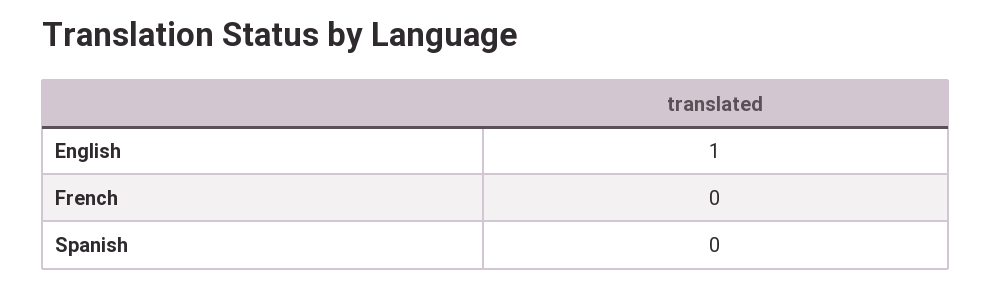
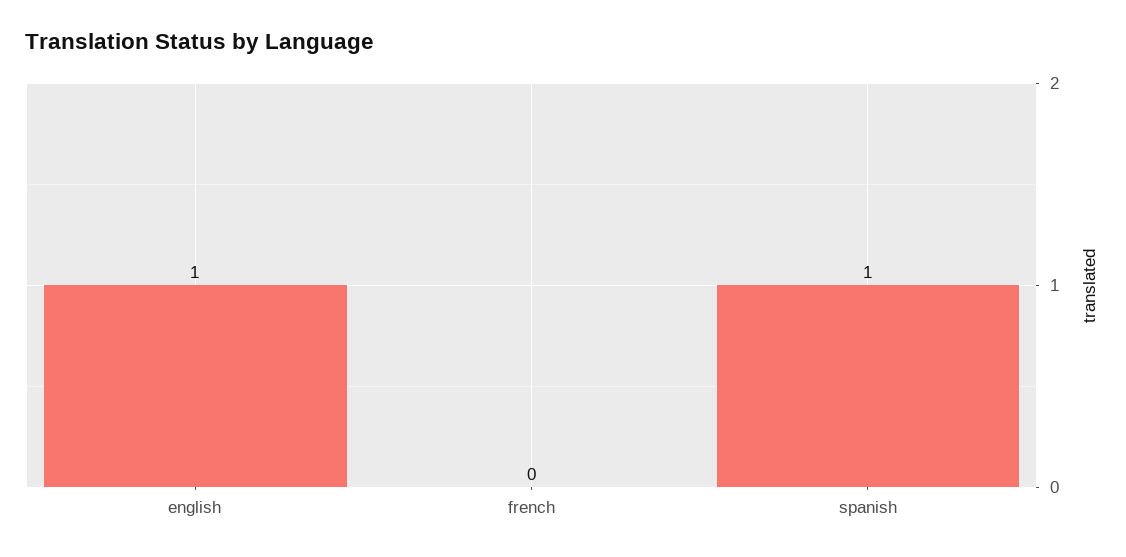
Spanish: 0 -> 1

